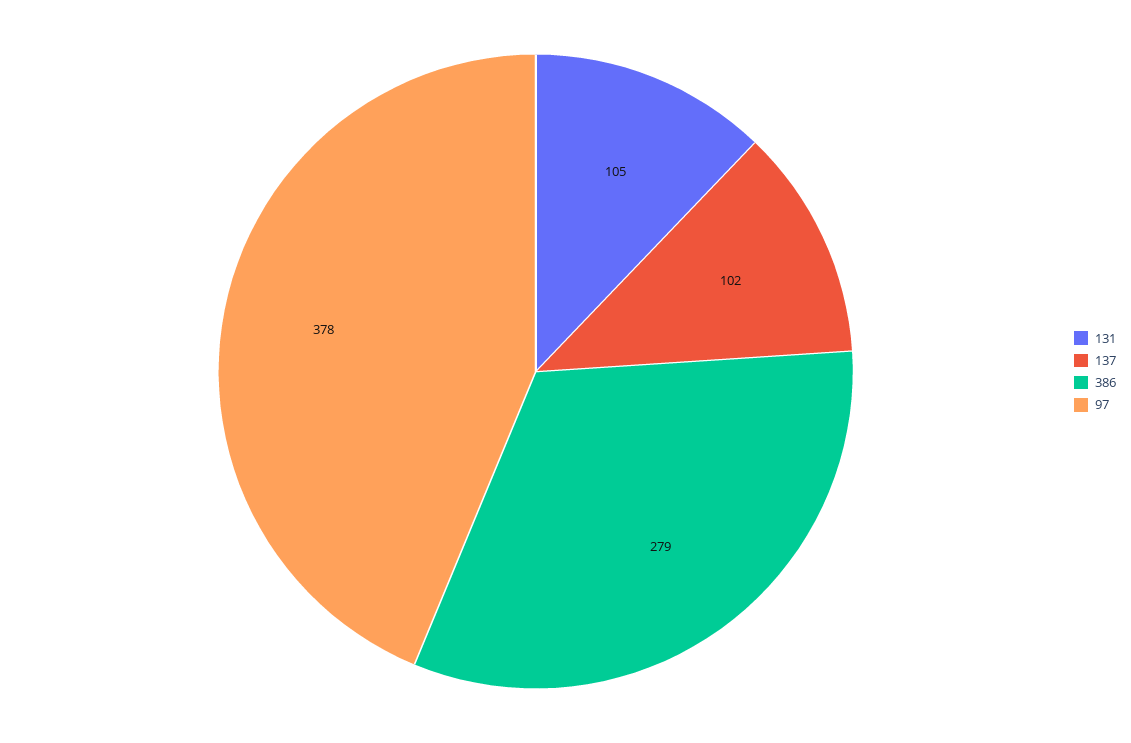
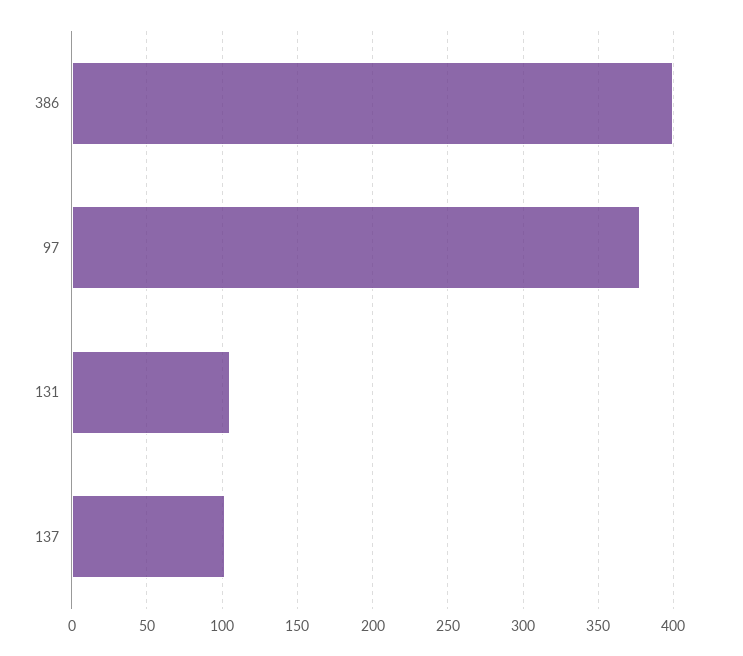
386: 279 -> 400

